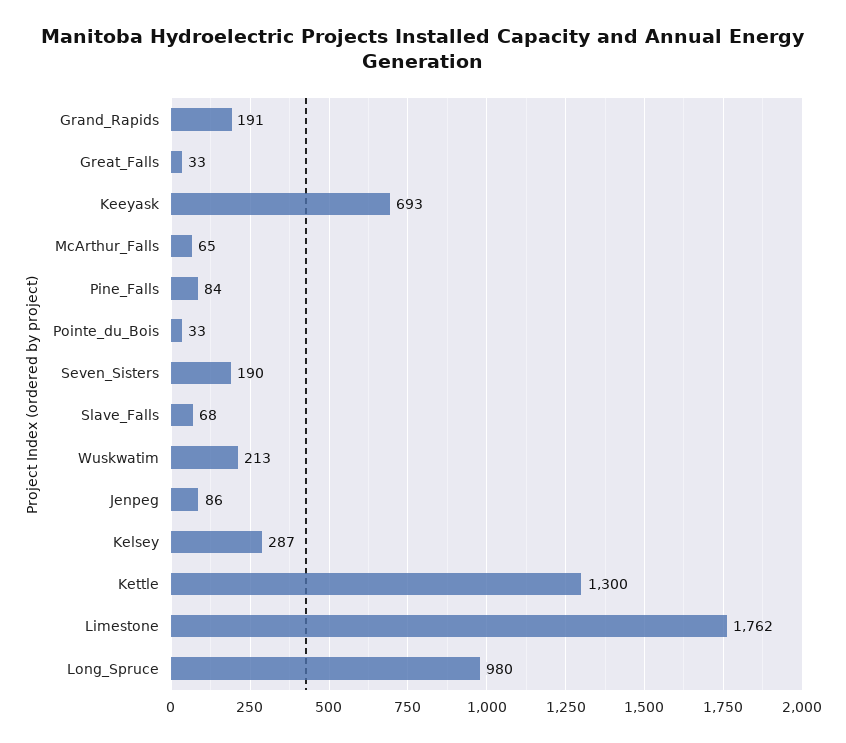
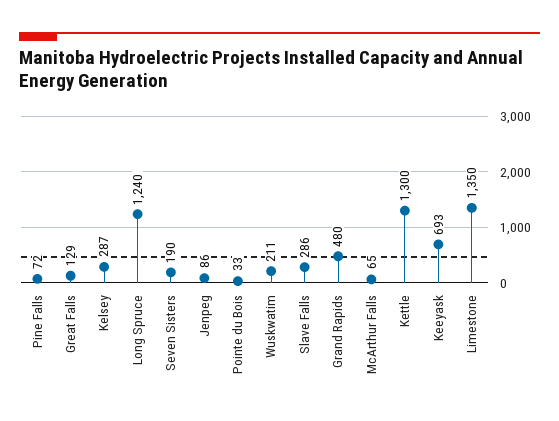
Grand_Rapids: 191 -> 480
Great_Falls: 33 -> 129
Pine_Falls: 84 -> 72
Slave_Falls: 68 -> 286
Wuskwatim: 213 -> 211
Limestone: 1762 -> 1350
Long_Spruce: 980 -> 1240

